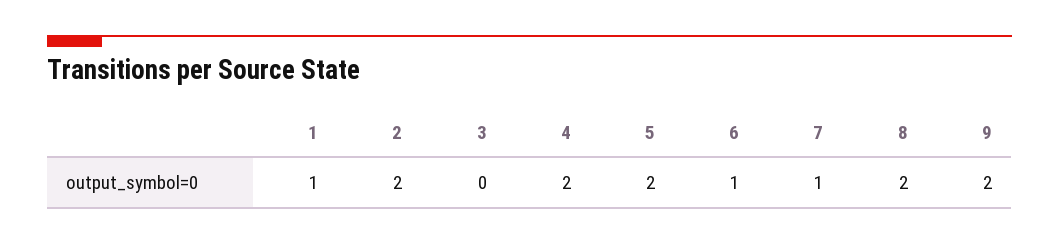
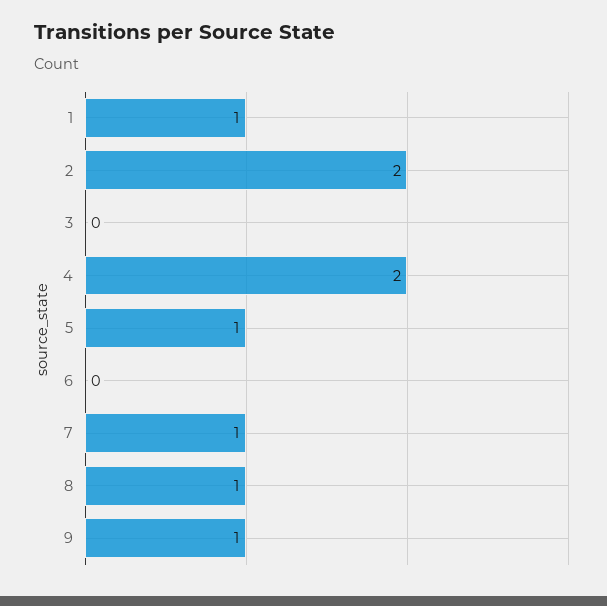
5: 2 -> 1
6: 1 -> 0
8: 2 -> 1
9: 2 -> 1

